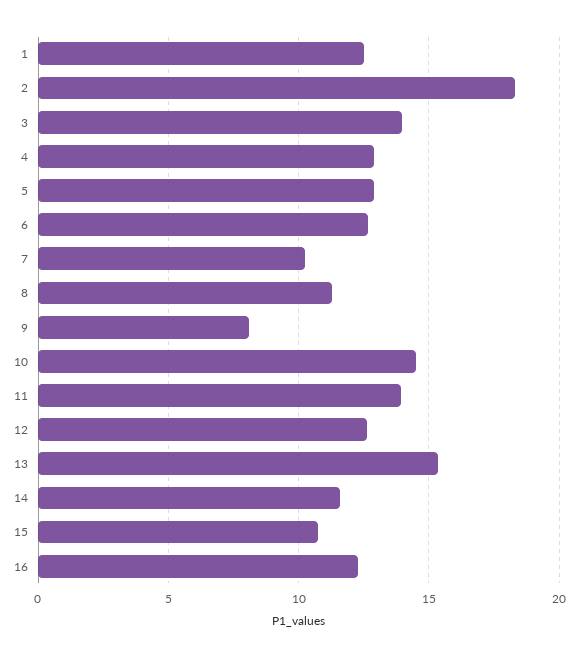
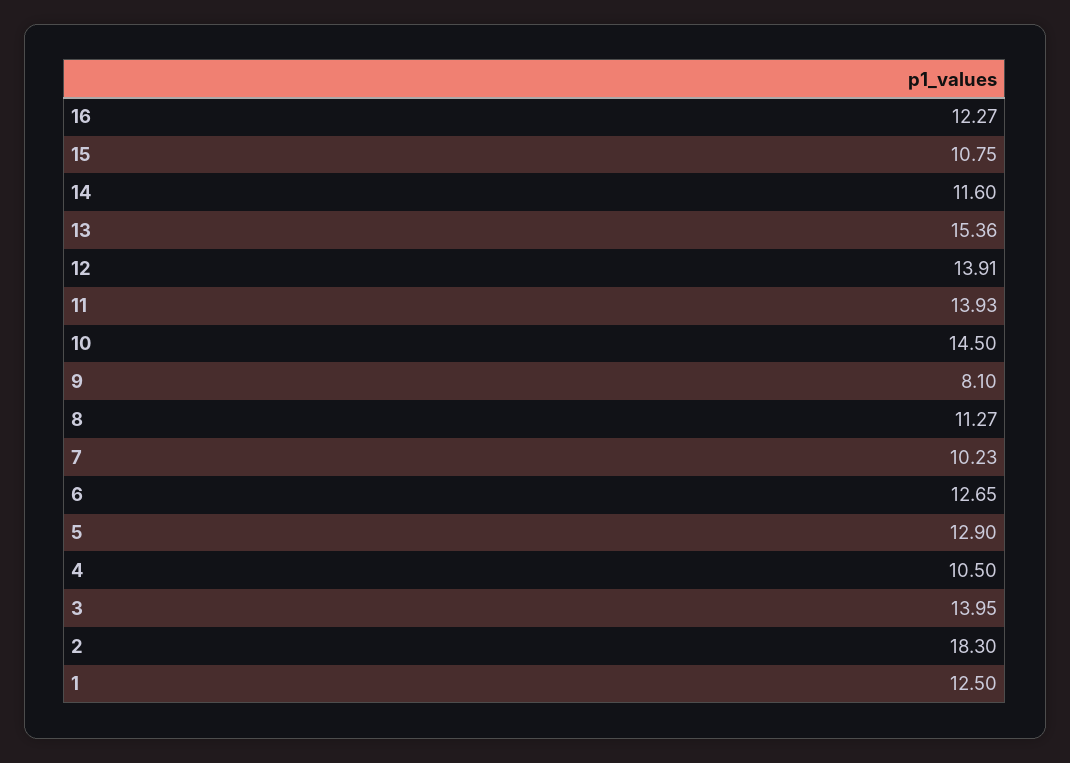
4: 13 -> 10.5
12: 12.5 -> 13.91

